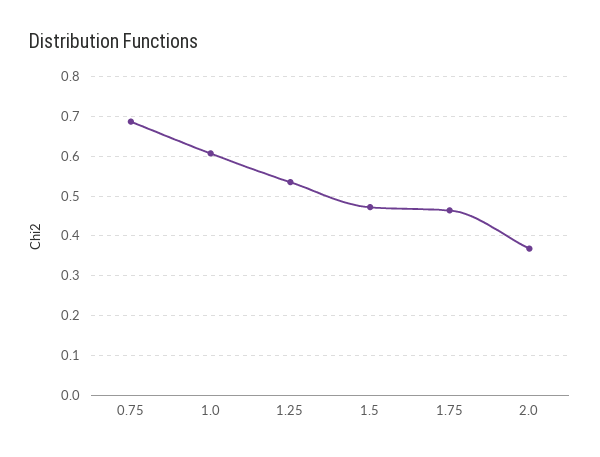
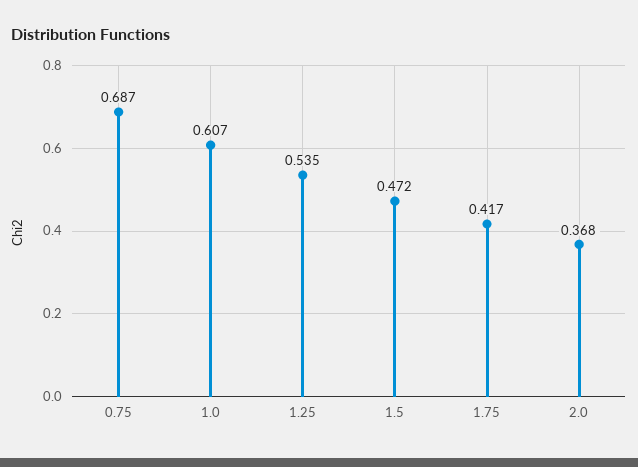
1.75: 0.46 -> 0.417

